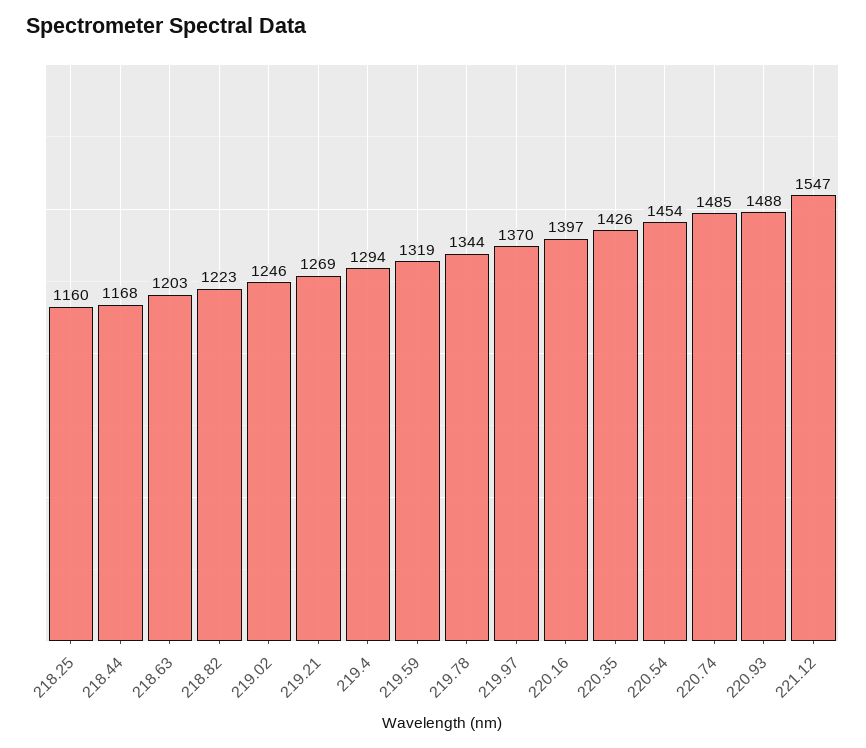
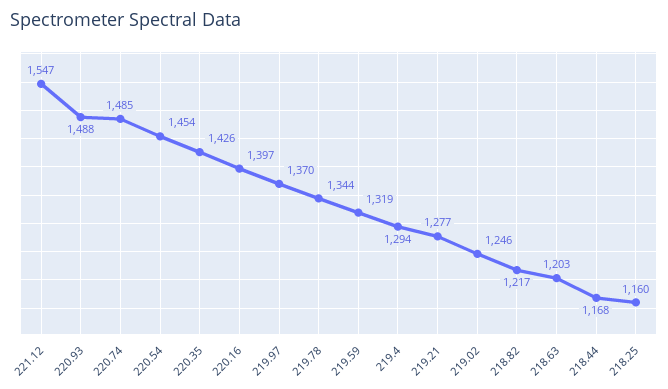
218.82: 1223 -> 1217
219.21: 1269 -> 1277

